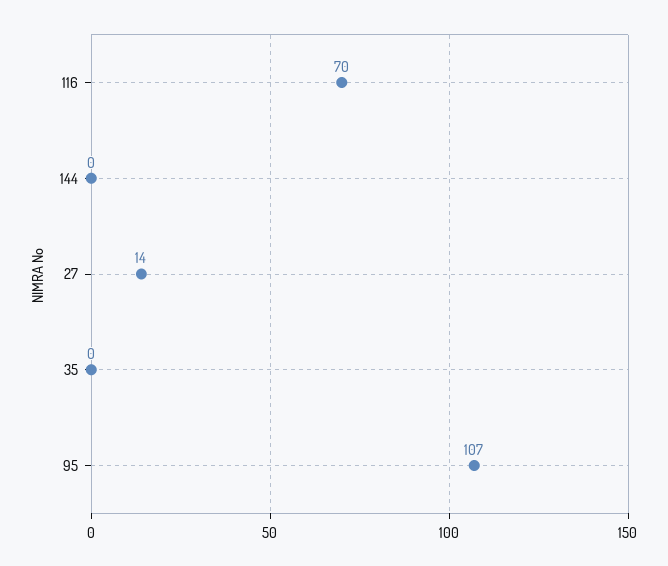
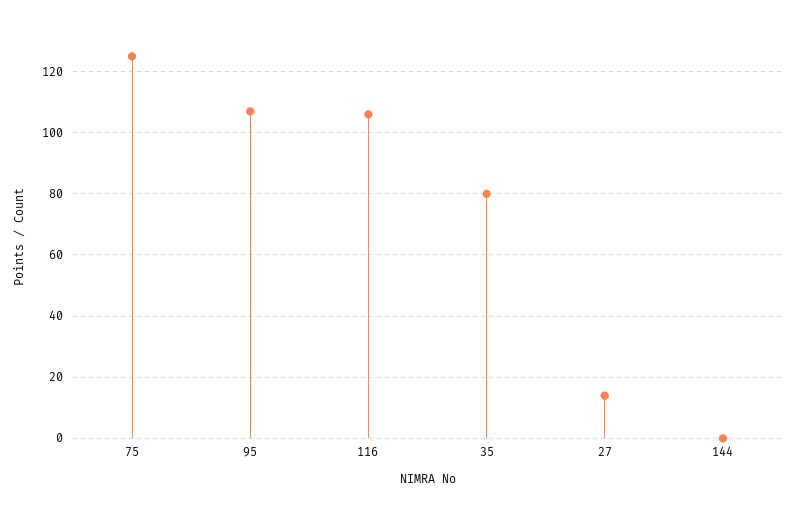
116: 70 -> 105
35: 0 -> 80
75: none -> 125

